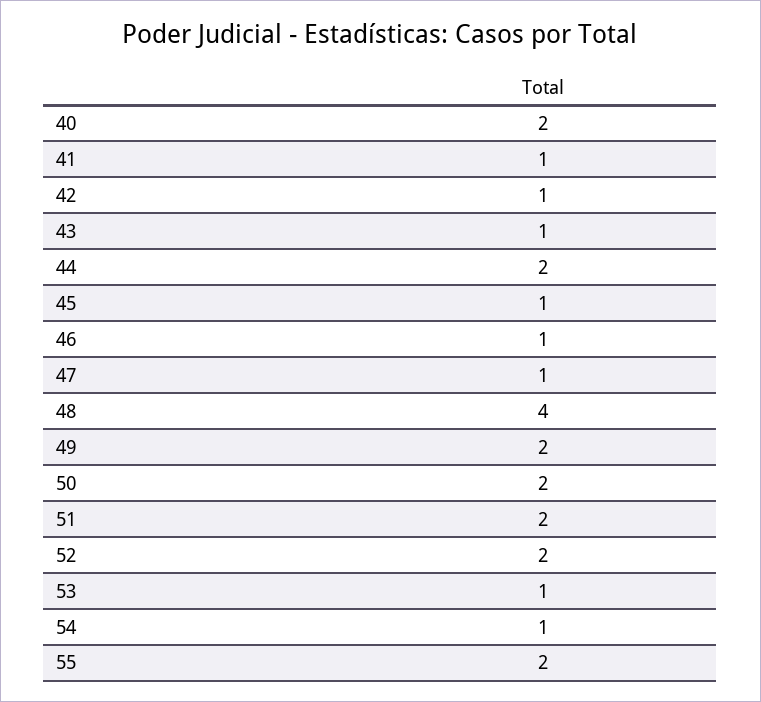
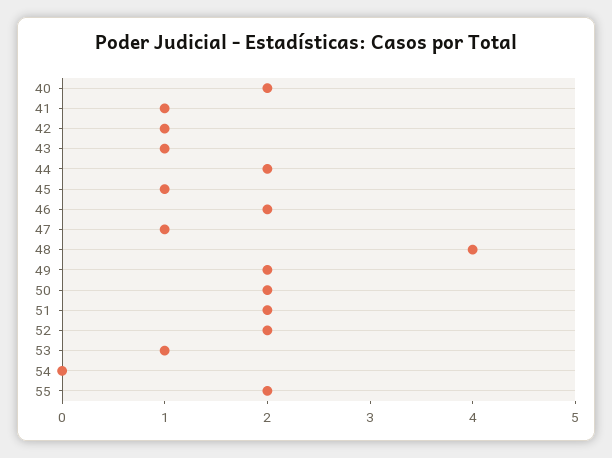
46: 1 -> 2
54: 1 -> 0

